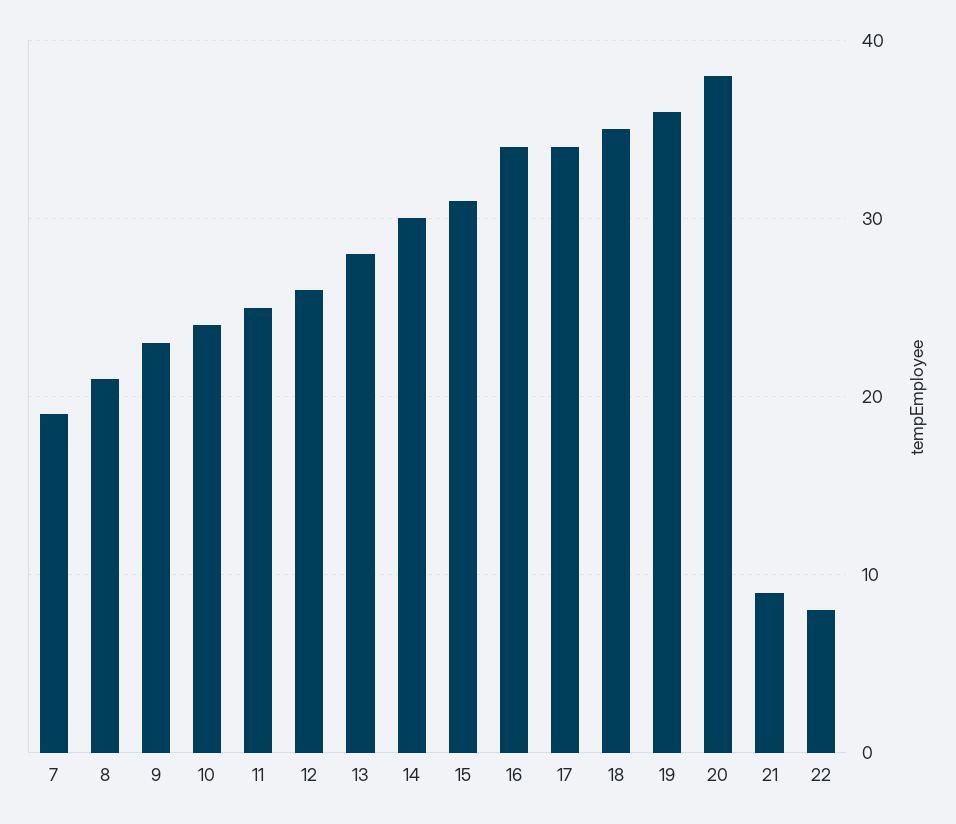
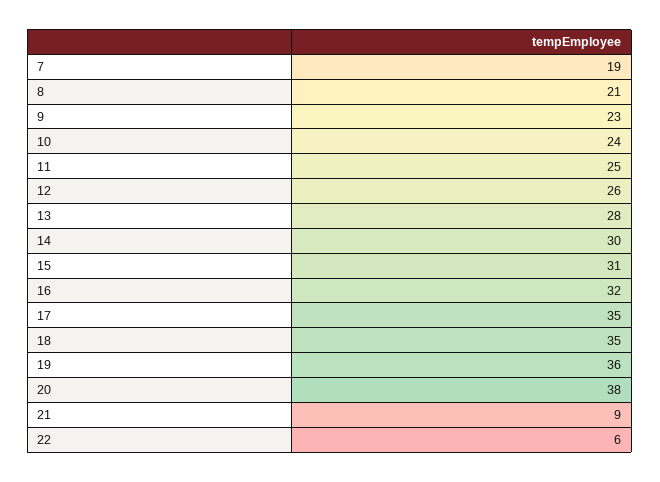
16: 34 -> 32
17: 34 -> 35
22: 8 -> 6

